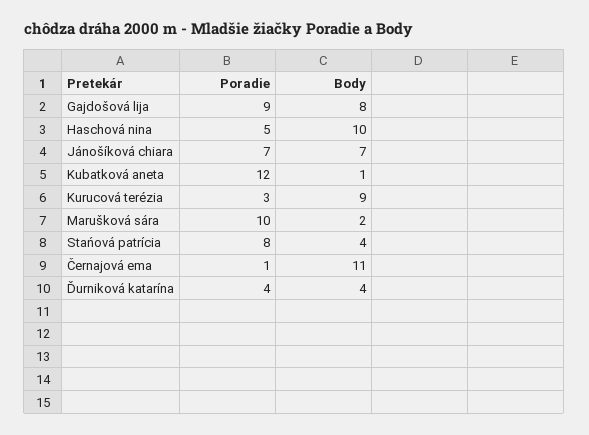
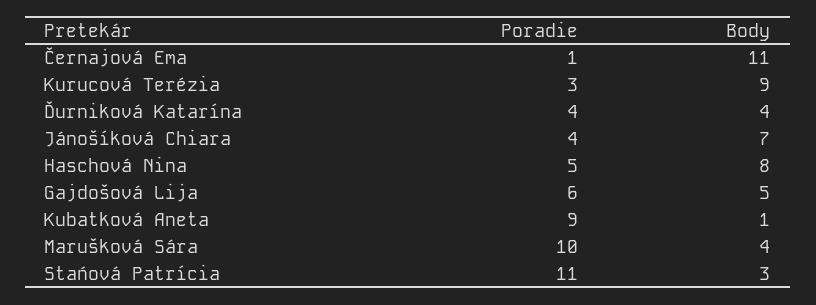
Poradie, Gajdošová lija: 9 -> 6
Body, Gajdošová lija: 8 -> 5
Body, Haschová nina: 10 -> 8
Poradie, Jánošíková chiara: 7 -> 4
Poradie, Kubatková aneta: 12 -> 9
Body, Marušková sára: 2 -> 4
Poradie, Stańová patrícia: 8 -> 11
Body, Stańová patrícia: 4 -> 3

